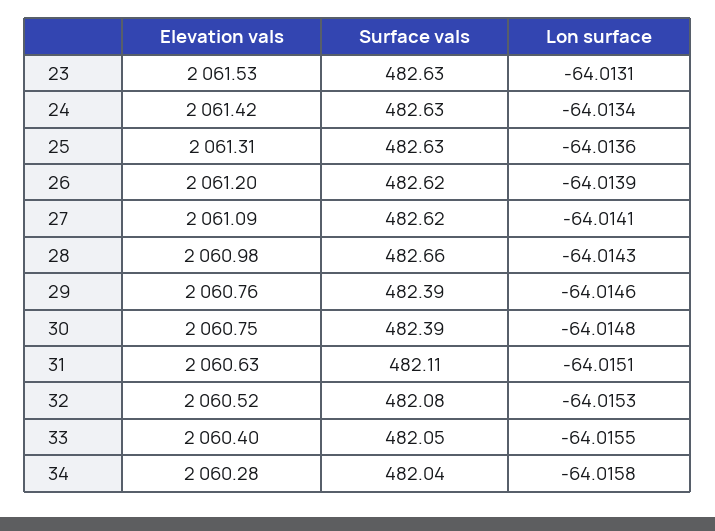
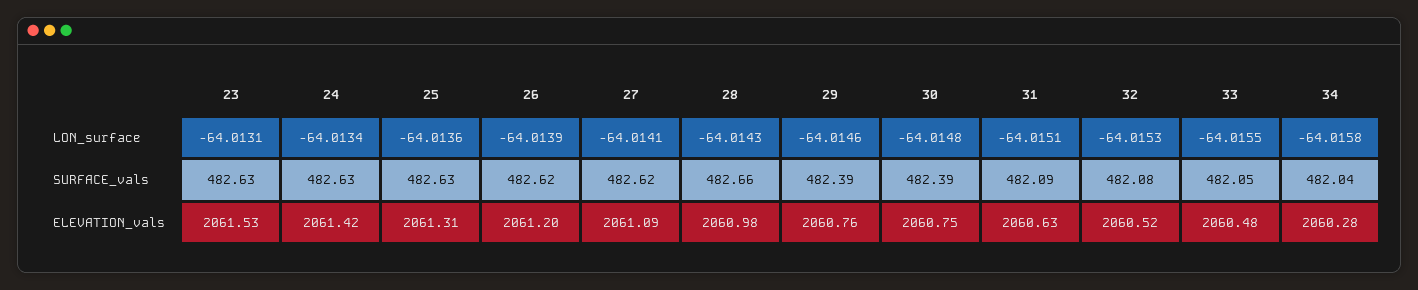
Surface vals, 31: 482.11 -> 482.09
Elevation vals, 33: 2060.4 -> 2060.48

